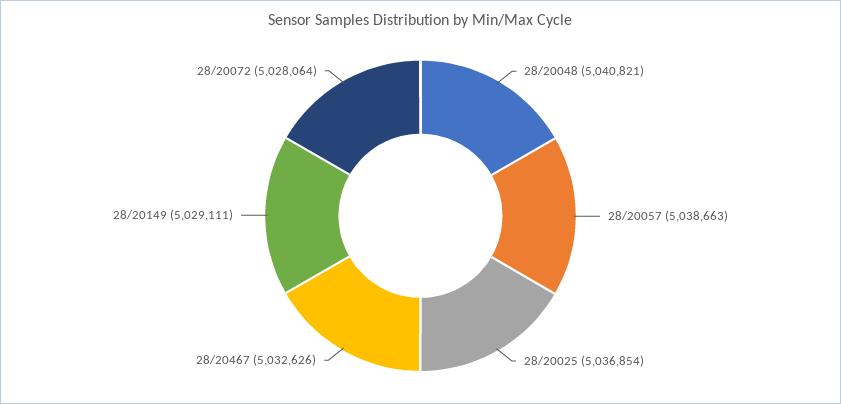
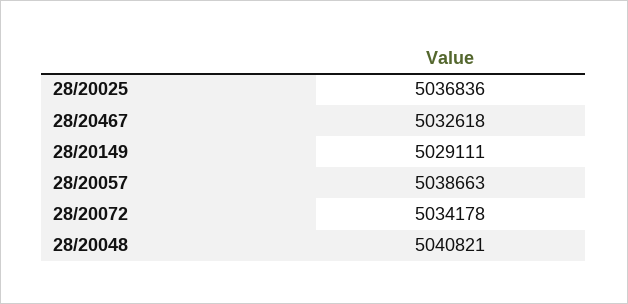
28/20025: 5036854 -> 5036836
28/20467: 5032626 -> 5032618
28/20072: 5028064 -> 5034178

